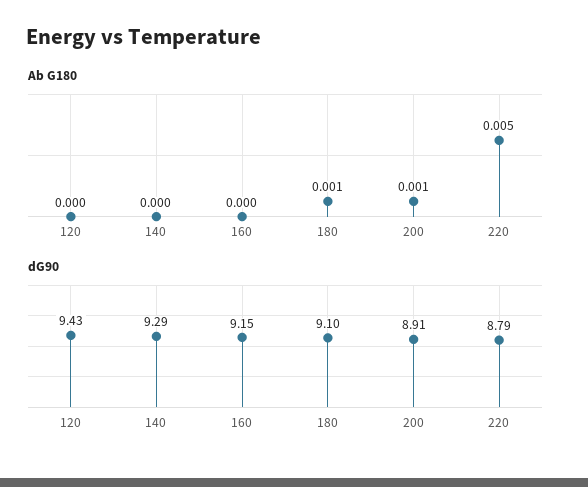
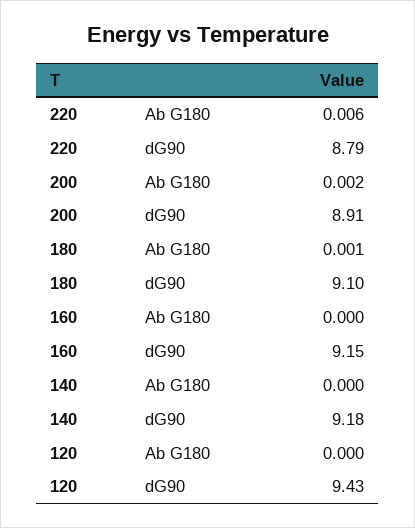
Ab G180, 200: 0.001 -> 0.002
Ab G180, 220: 0.005 -> 0.006
dG90, 140: 9.29 -> 9.18

